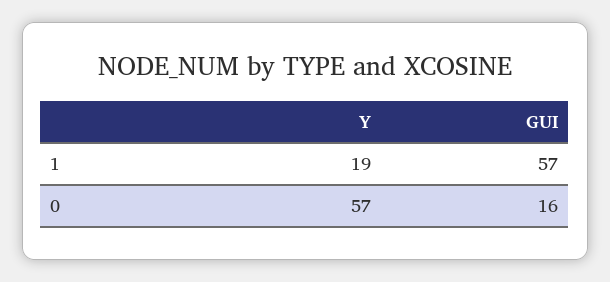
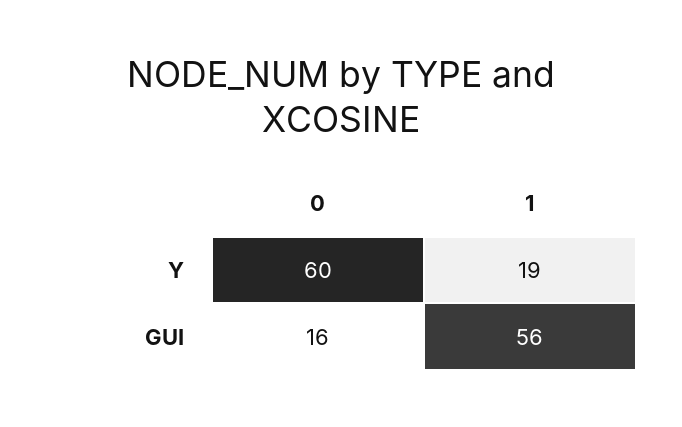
GUI, 1: 57 -> 56
Y, 0: 57 -> 60

